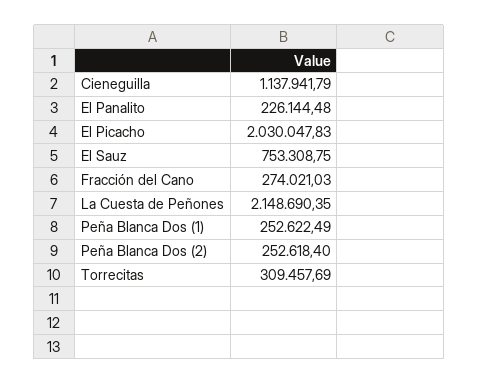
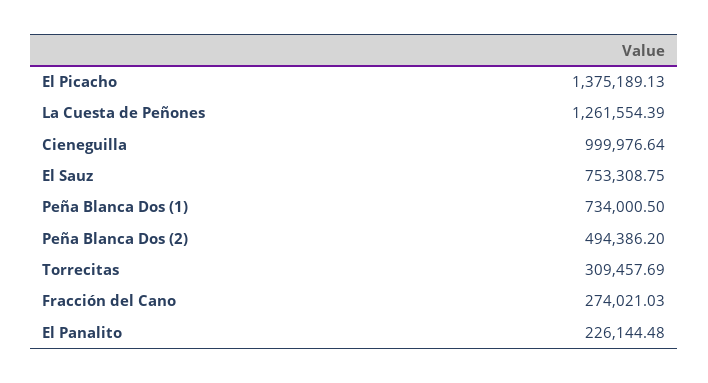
Cieneguilla: 1137941.79 -> 999976.64
El Picacho: 2030047.83 -> 1375189.13
La Cuesta de Peñones: 2148690.35 -> 1261554.39
Peña Blanca Dos (1): 252622.49 -> 734000.5
Peña Blanca Dos (2): 252618.4 -> 494386.2

